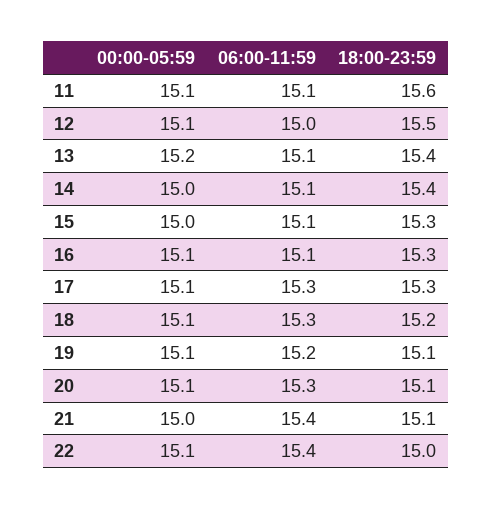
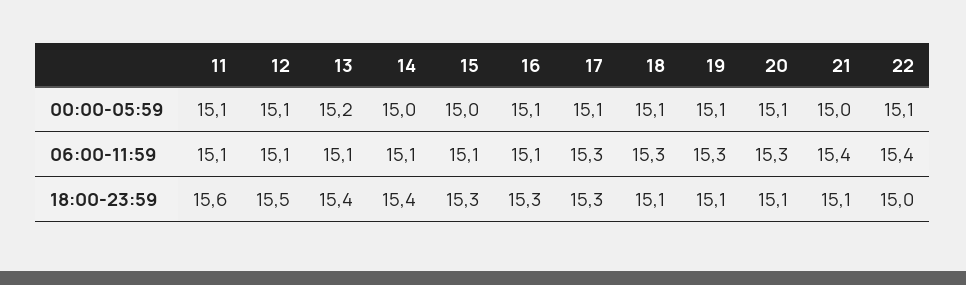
06:00-11:59, 12: 15 -> 15.1
18:00-23:59, 18: 15.2 -> 15.1
06:00-11:59, 19: 15.2 -> 15.3

